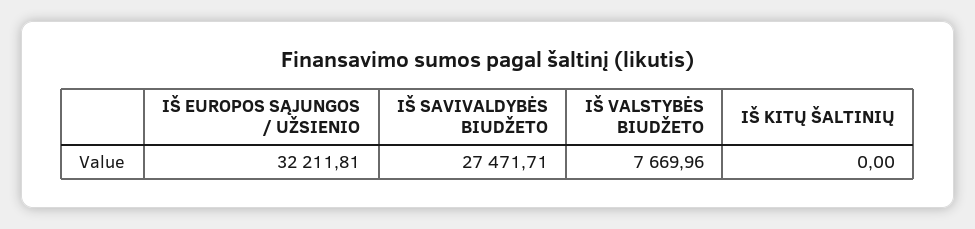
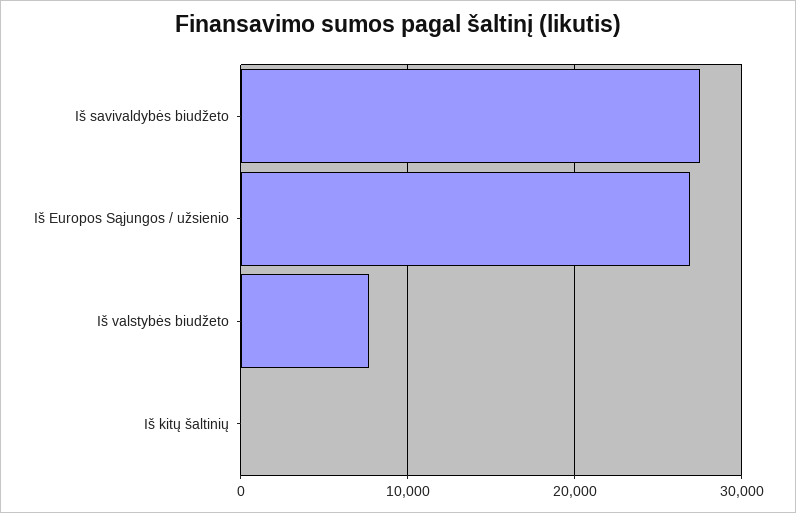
IŠ EUROPOS SĄJUNGOS / UŽSIENIO: 32211.81 -> 27000

